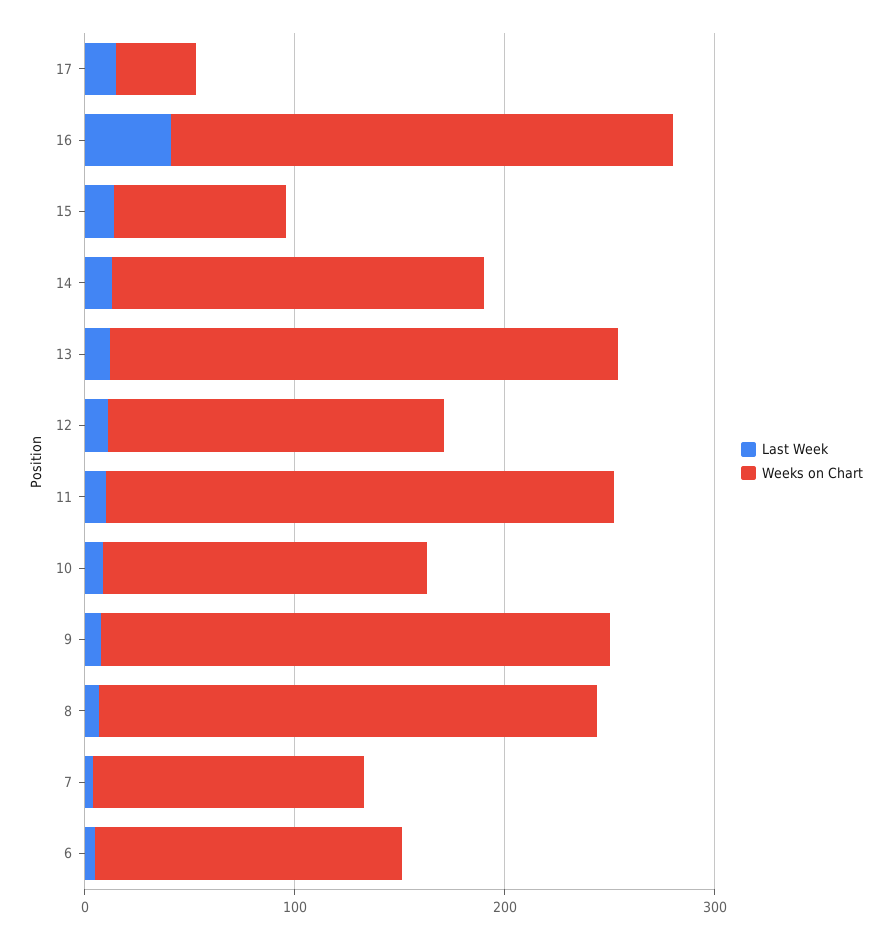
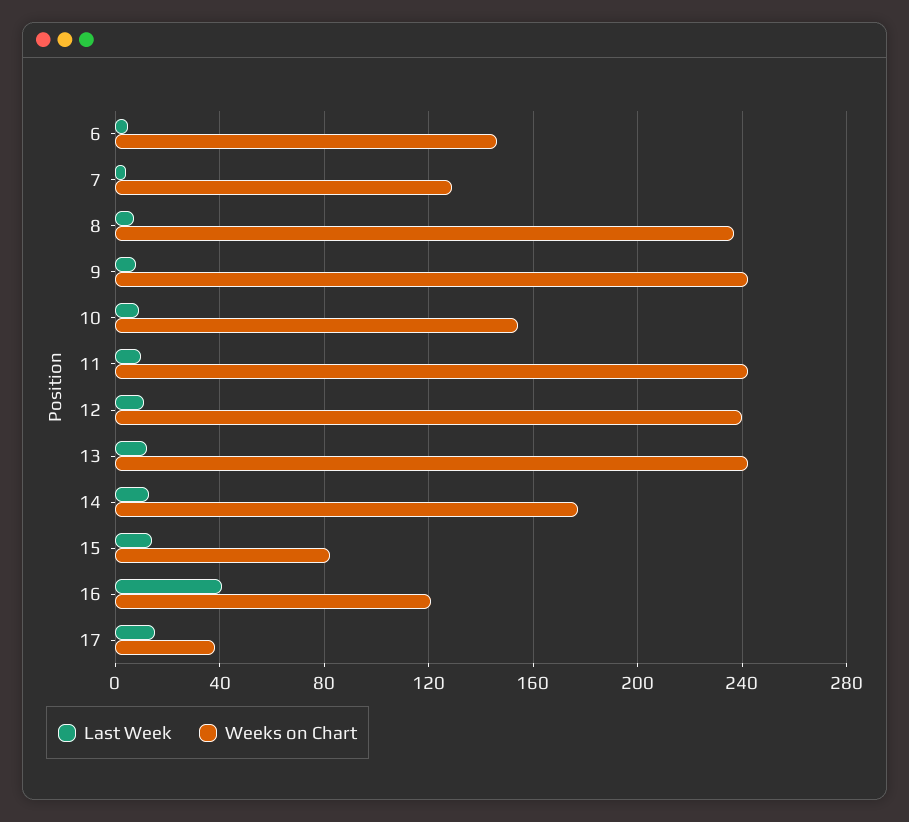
Weeks on Chart, 16: 240 -> 120
Weeks on Chart, 12: 160 -> 240

